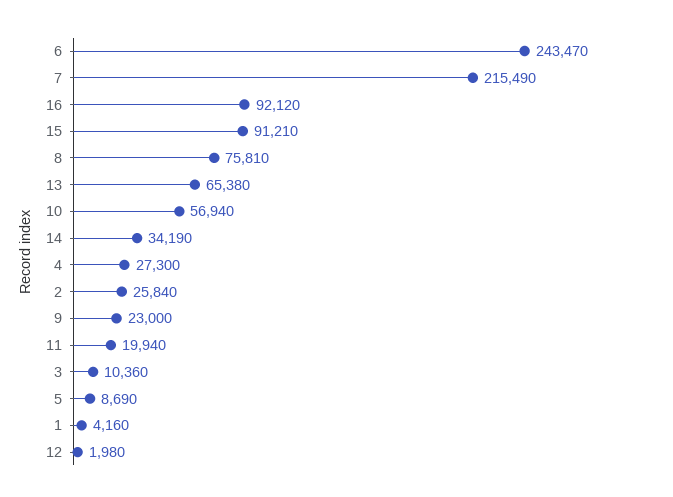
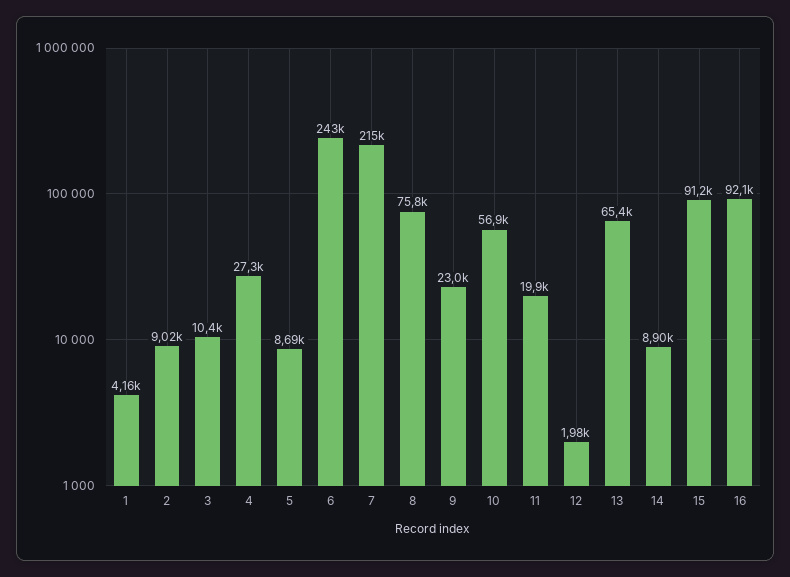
14: 34190 -> 8900
2: 25840 -> 9020

